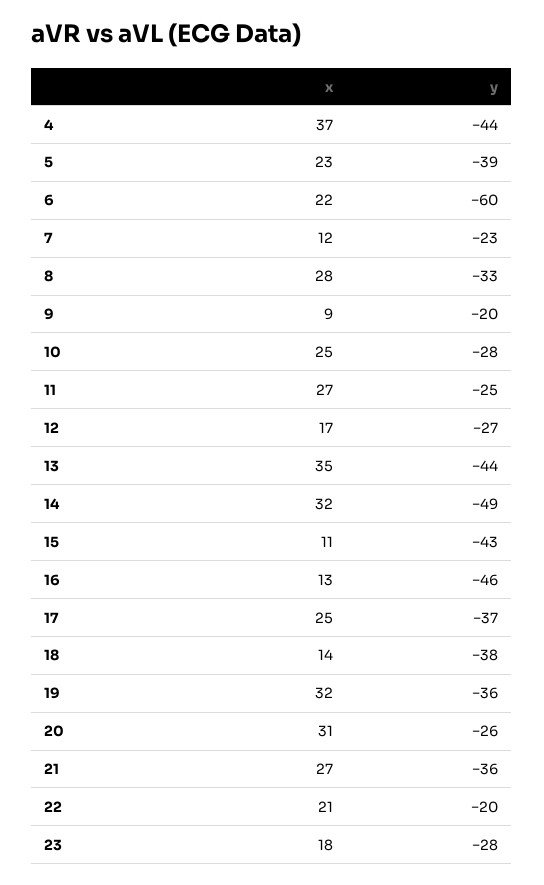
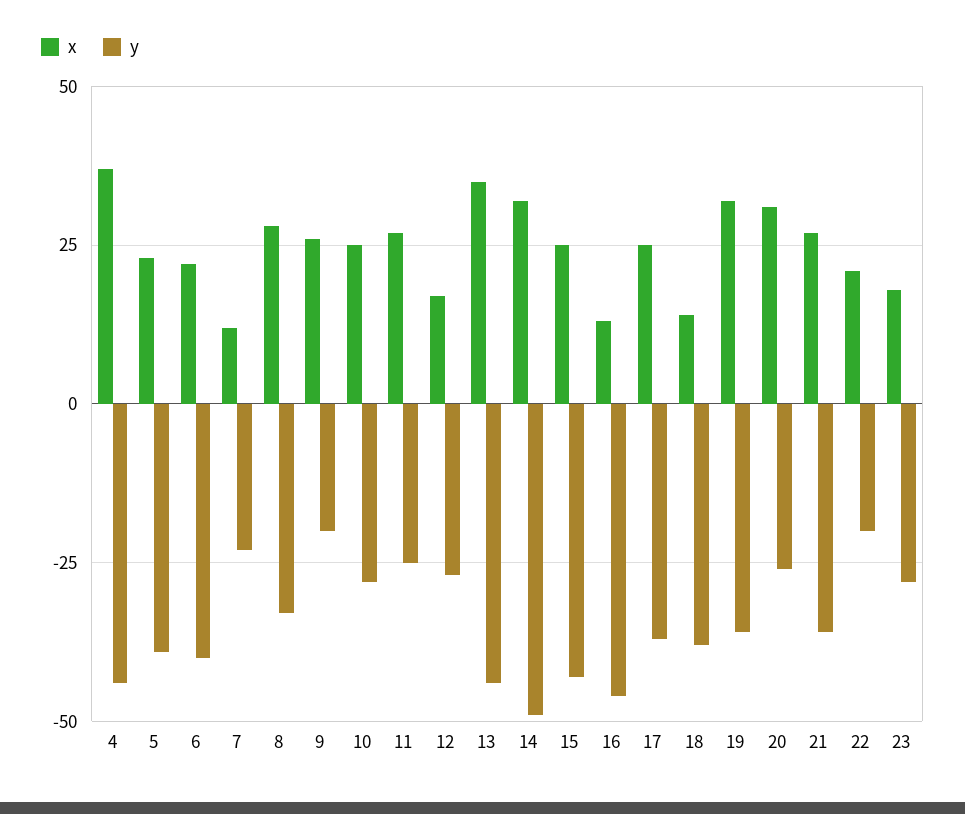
y, 6: -60 -> -40
x, 9: 9 -> 25
x, 15: 11 -> 25

